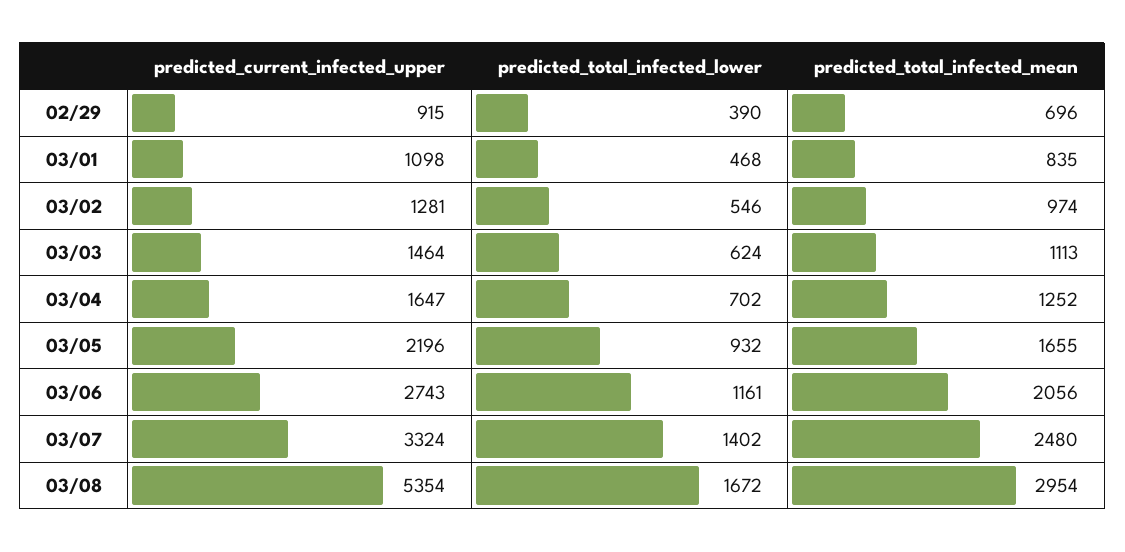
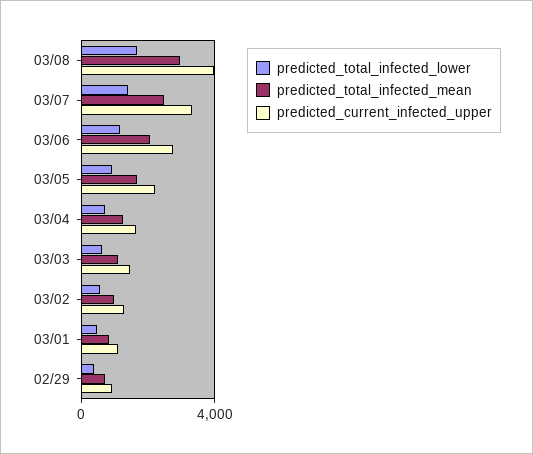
predicted_current_infected_upper, 03/08: 5354 -> 4000

